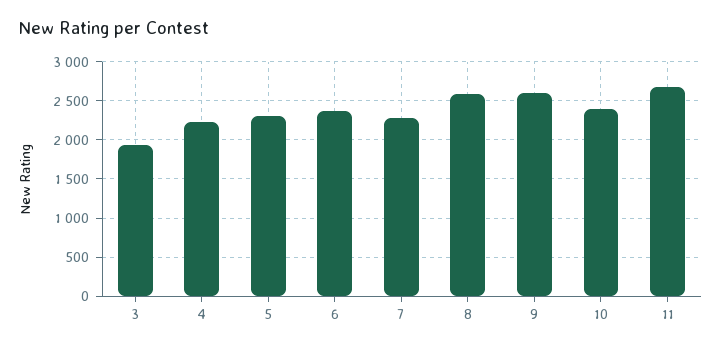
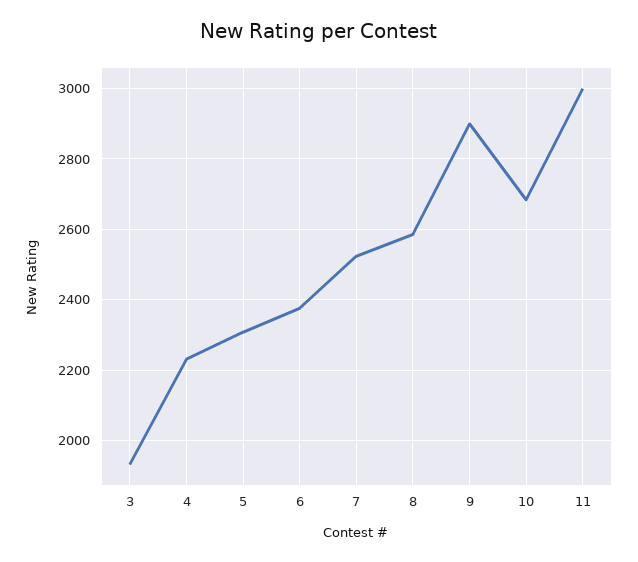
7: 2300 -> 2520
9: 2600 -> 2900
10: 2400 -> 2680
11: 2700 -> 3000

